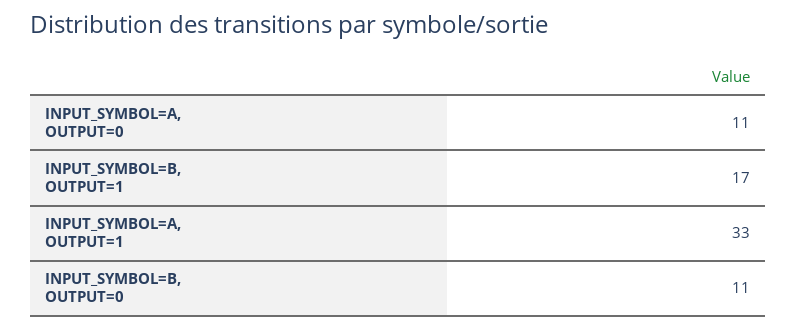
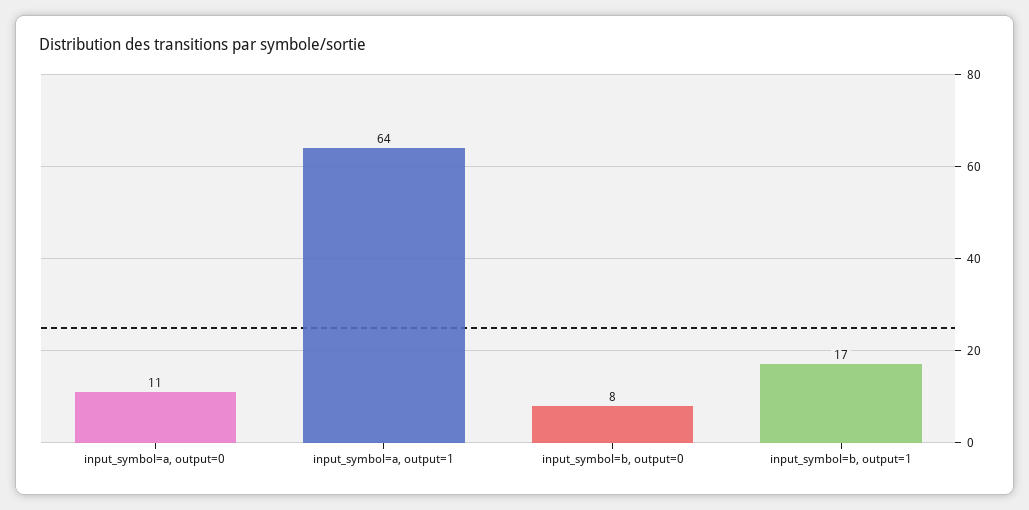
INPUT_SYMBOL=A, OUTPUT=1: 33 -> 64
INPUT_SYMBOL=B, OUTPUT=0: 11 -> 8

